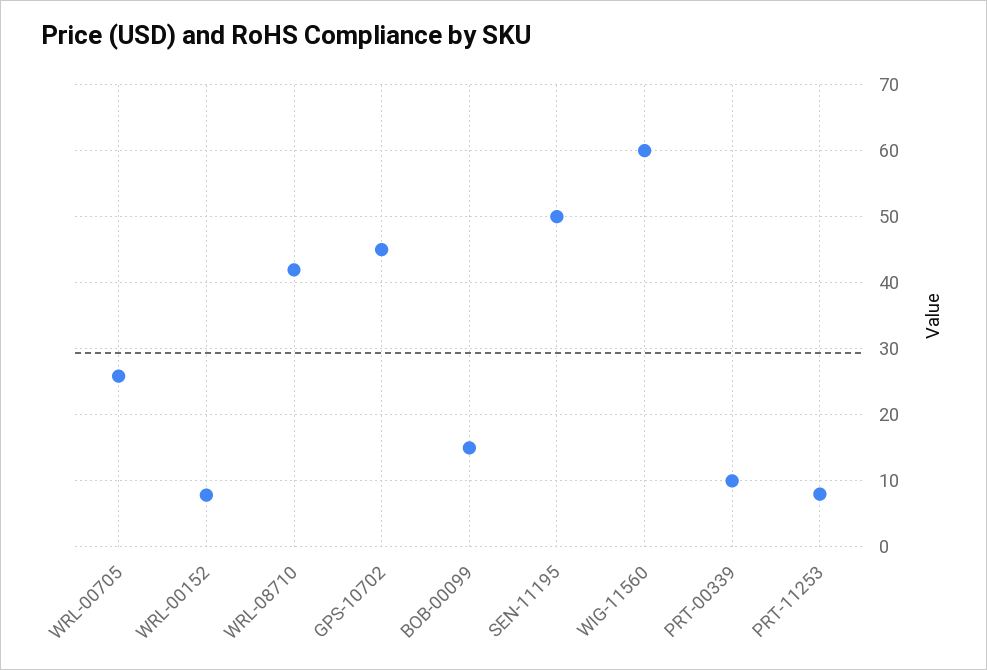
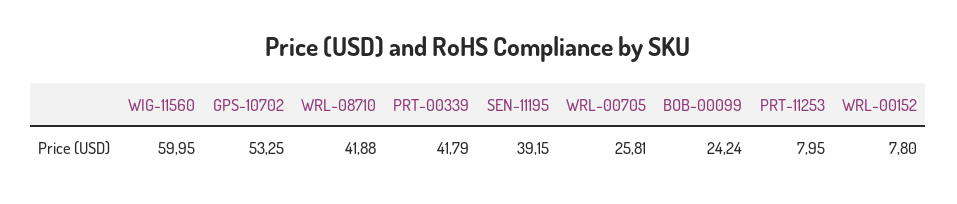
GPS-10702: 45 -> 53.25
BOB-00099: 15 -> 24.24
SEN-11195: 50 -> 39.15
PRT-00339: 10 -> 41.79

